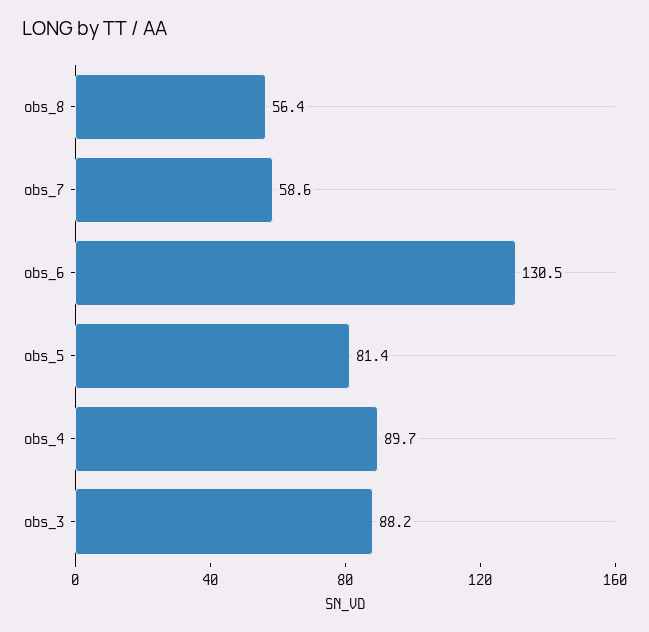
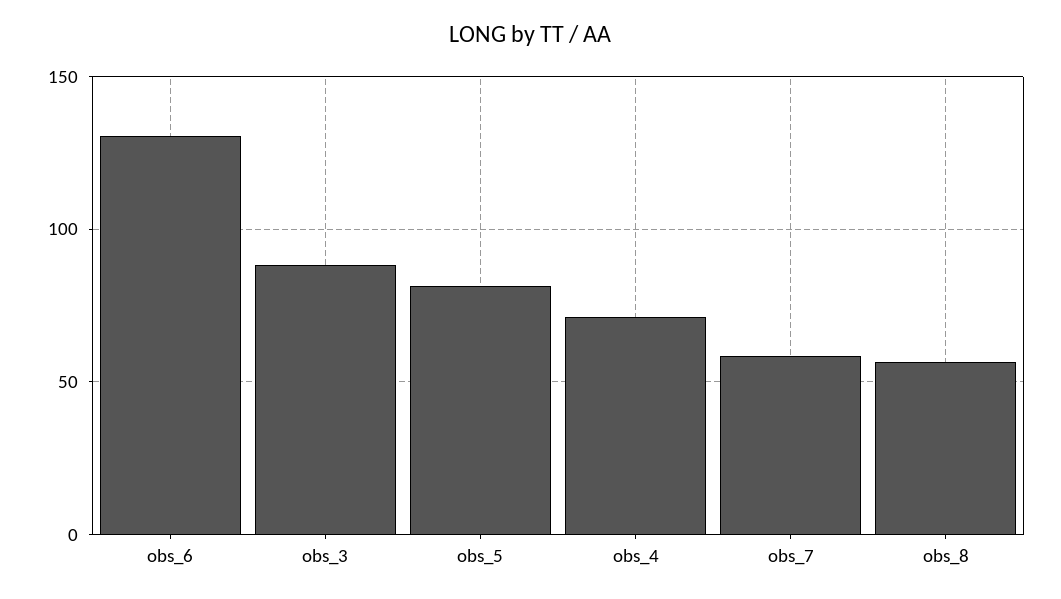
obs_4: 89.7 -> 70

